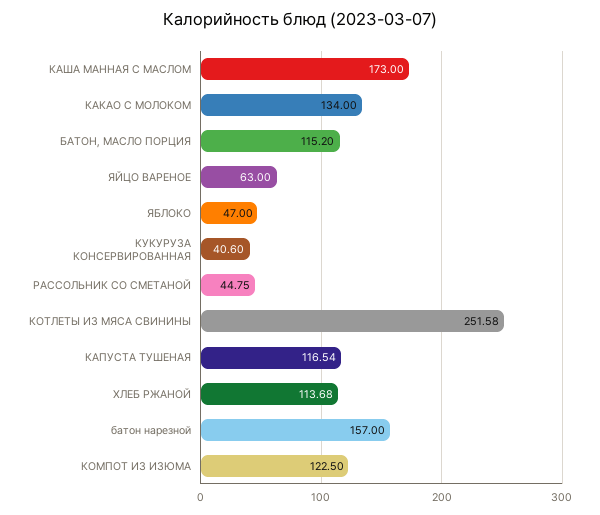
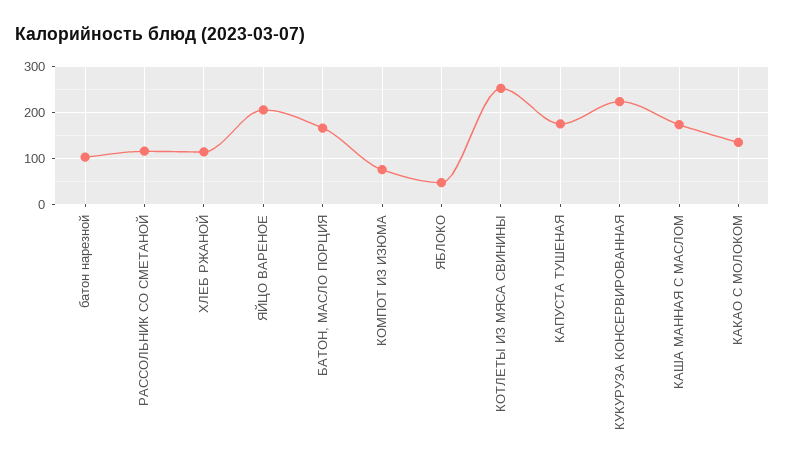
БАТОН, МАСЛО ПОРЦИЯ: 115.2 -> 160
ЯЙЦО ВАРЕНОЕ: 63 -> 200
КУКУРУЗА КОНСЕРВИРОВАННАЯ: 40.6 -> 220
РАССОЛЬНИК СО СМЕТАНОЙ: 44.75 -> 120
КАПУСТА ТУШЕНАЯ: 116.54 -> 180
батон нарезной: 157 -> 100
КОМПОТ ИЗ ИЗЮМА: 122.5 -> 80

